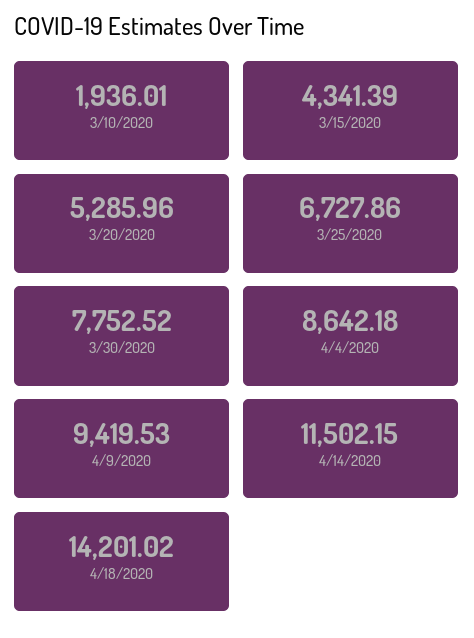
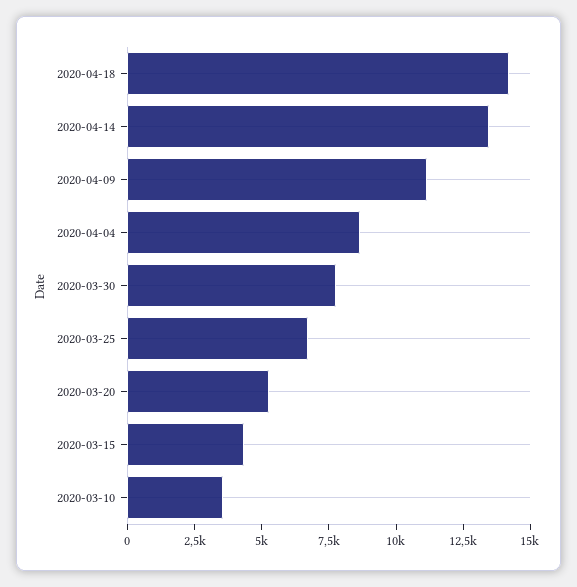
3/10/2020: 1936.01 -> 3500
4/9/2020: 9419.53 -> 11000
4/14/2020: 11502.15 -> 13500

